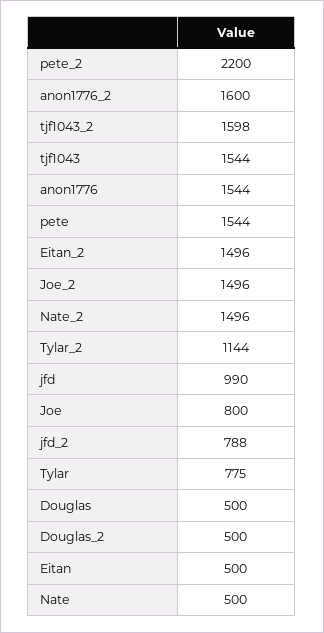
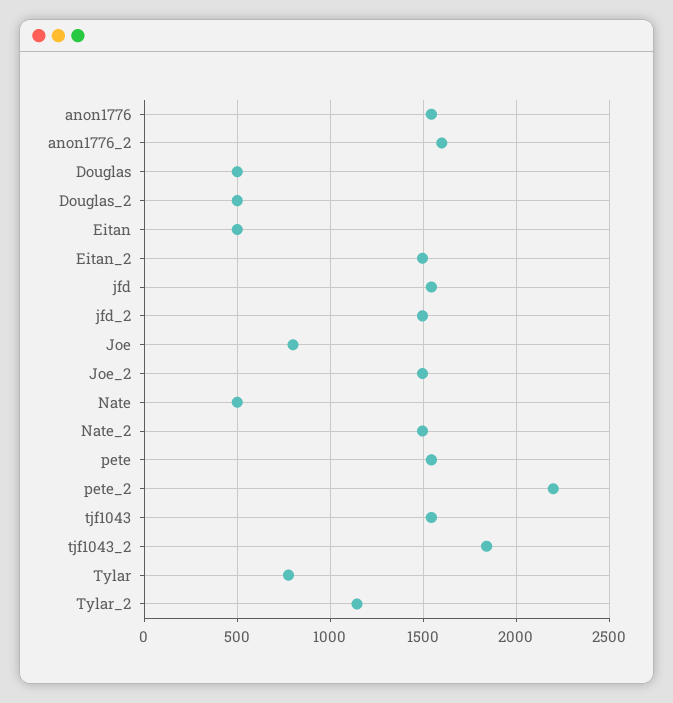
tjf1043_2: 1598 -> 1850
jfd: 990 -> 1550
jfd_2: 788 -> 1500

